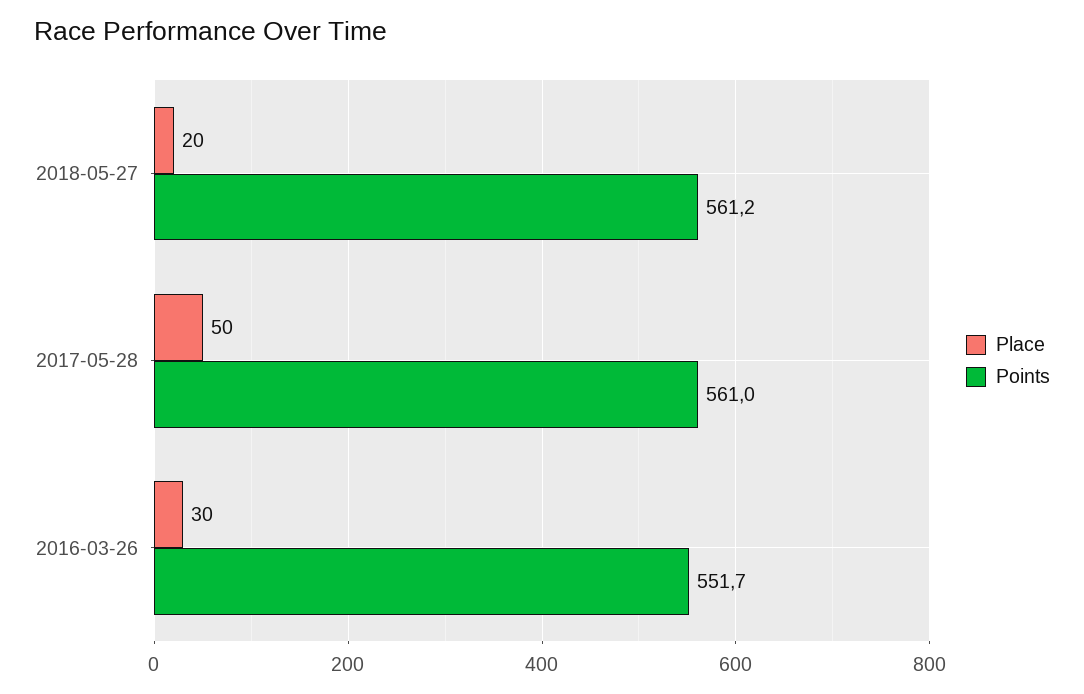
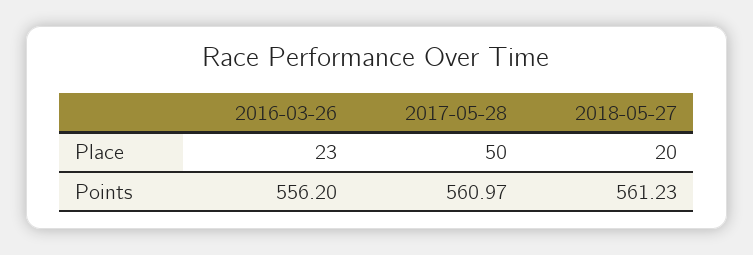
Place, 2016-03-26: 30 -> 23
Points, 2016-03-26: 551.7 -> 556.2

